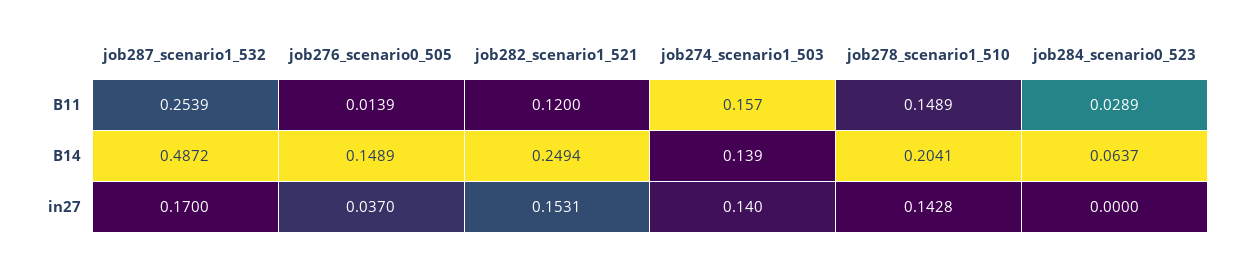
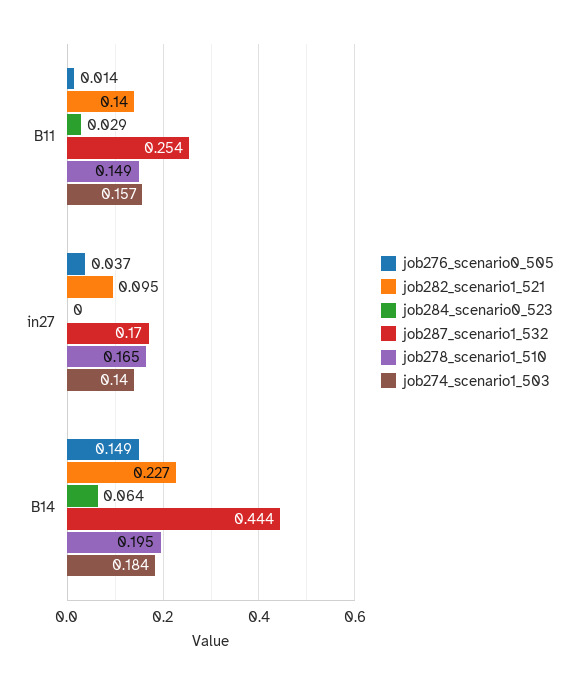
job282_scenario1_521, B11: 0.12 -> 0.14
job287_scenario1_532, B14: 0.4872 -> 0.444
job282_scenario1_521, B14: 0.2494 -> 0.227
job274_scenario1_503, B14: 0.139 -> 0.184
job278_scenario1_510, B14: 0.2041 -> 0.195
job282_scenario1_521, in27: 0.1531 -> 0.095
job278_scenario1_510, in27: 0.1428 -> 0.165

